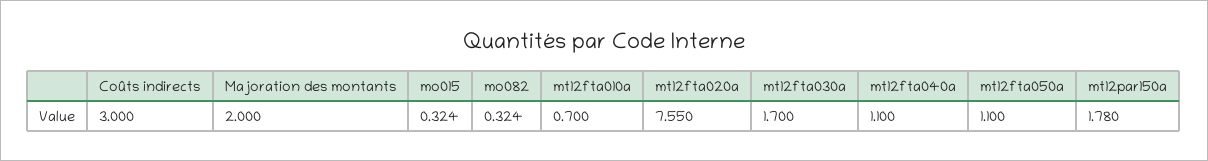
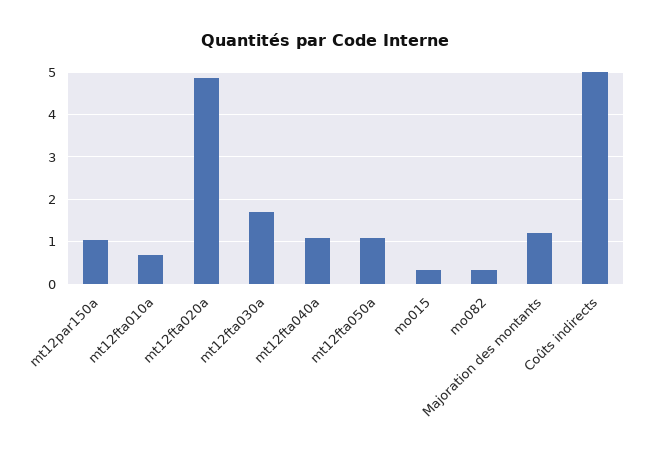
Coûts indirects: 3 -> 5
Majoration des montants: 2 -> 1.2
mt12fta020a: 7.55 -> 4.8
mt12par150a: 1.78 -> 1

